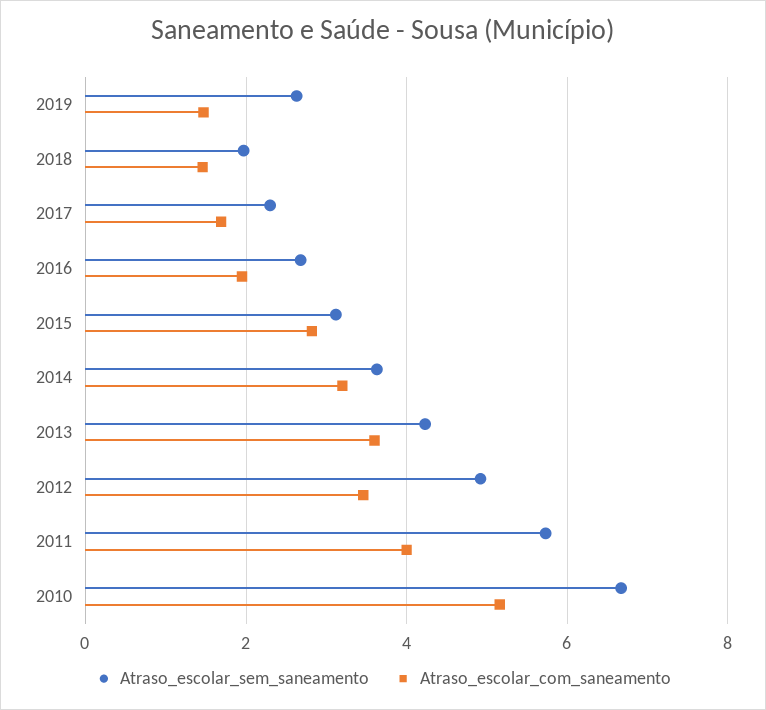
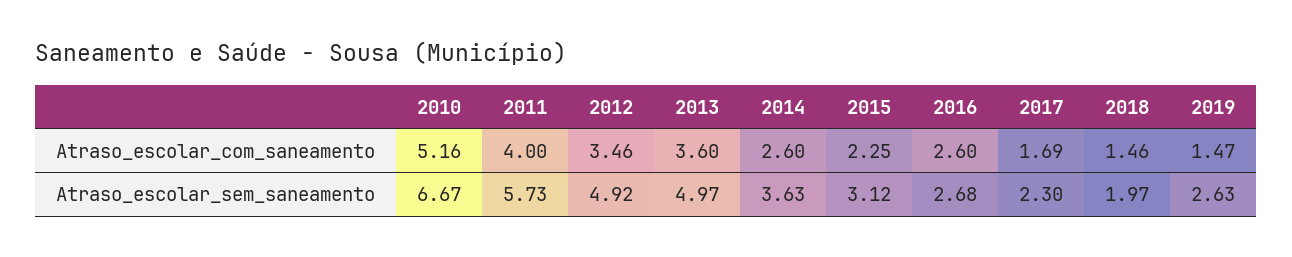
Atraso_escolar_com_saneamento, 2016: 2 -> 2.6
Atraso_escolar_com_saneamento, 2015: 2.8 -> 2.25
Atraso_escolar_com_saneamento, 2014: 3.2 -> 2.6
Atraso_escolar_sem_saneamento, 2013: 4.2 -> 4.97

